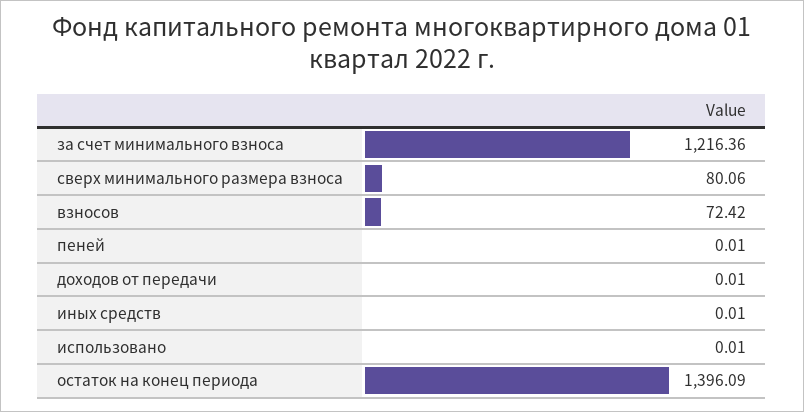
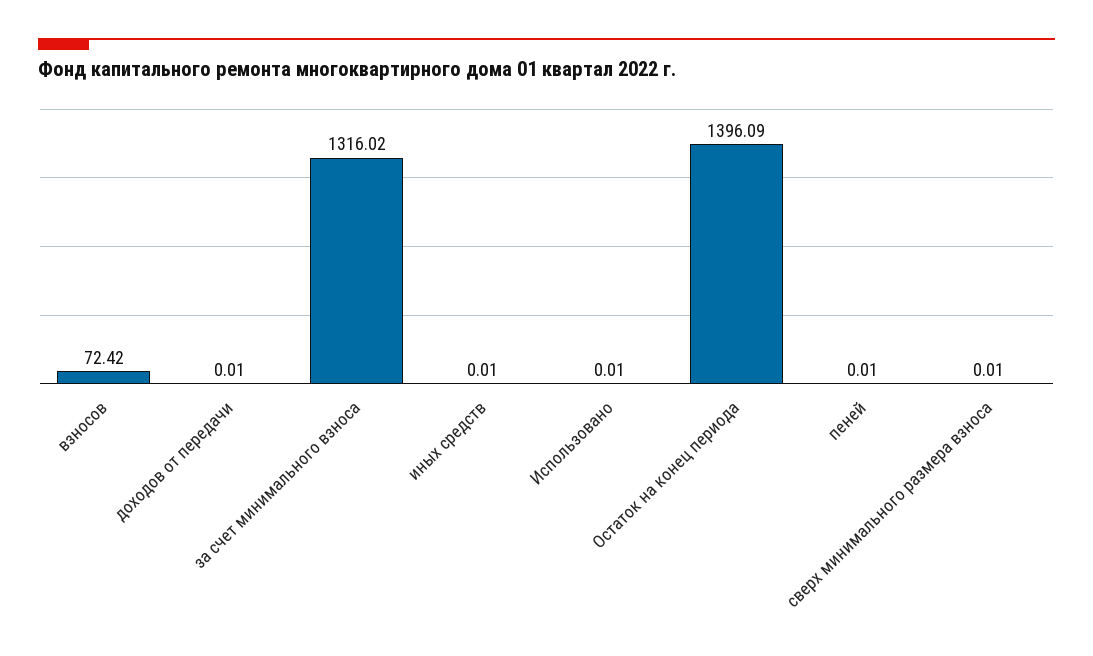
за счет минимального взноса: 1216.36 -> 1316.02
сверх минимального размера взноса: 80.06 -> 0.01

